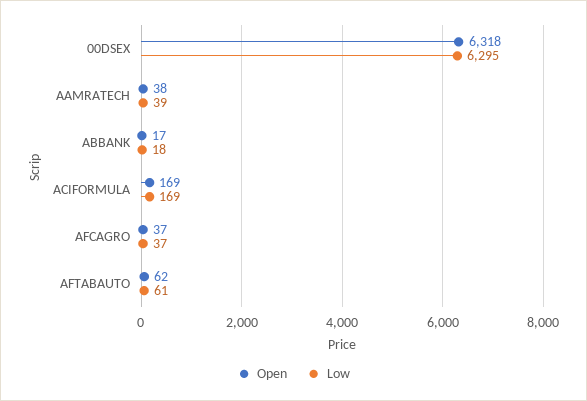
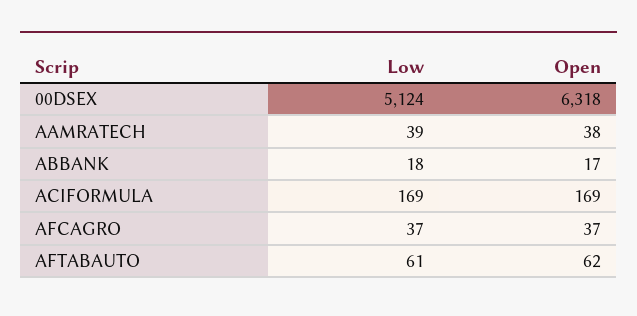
Low, 00DSEX: 6295 -> 5124

